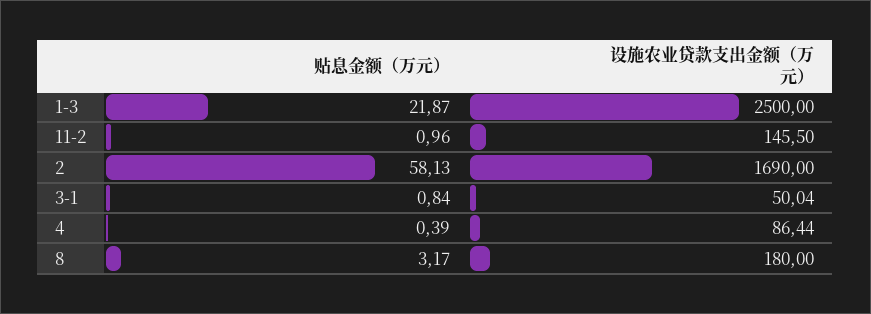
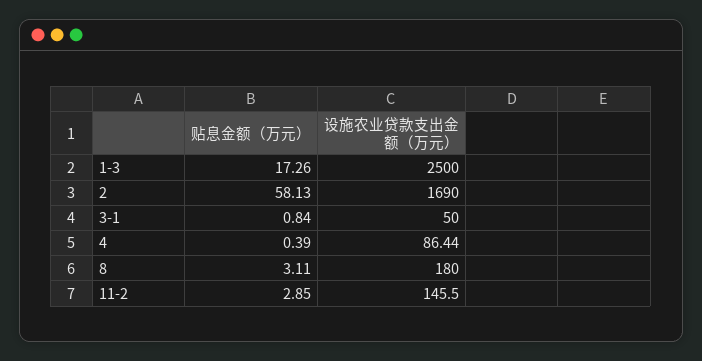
贴息金额（万元）, 1-3: 21.87 -> 17.26
贴息金额（万元）, 11-2: 0.96 -> 2.85
设施农业贷款支出金额（万元）, 3-1: 50.04 -> 50
贴息金额（万元）, 8: 3.17 -> 3.11

